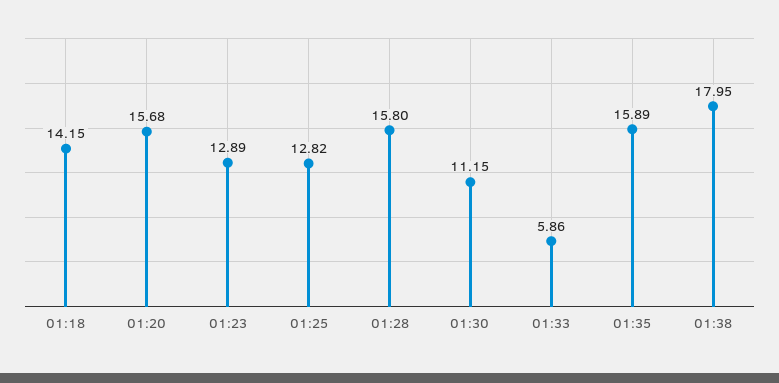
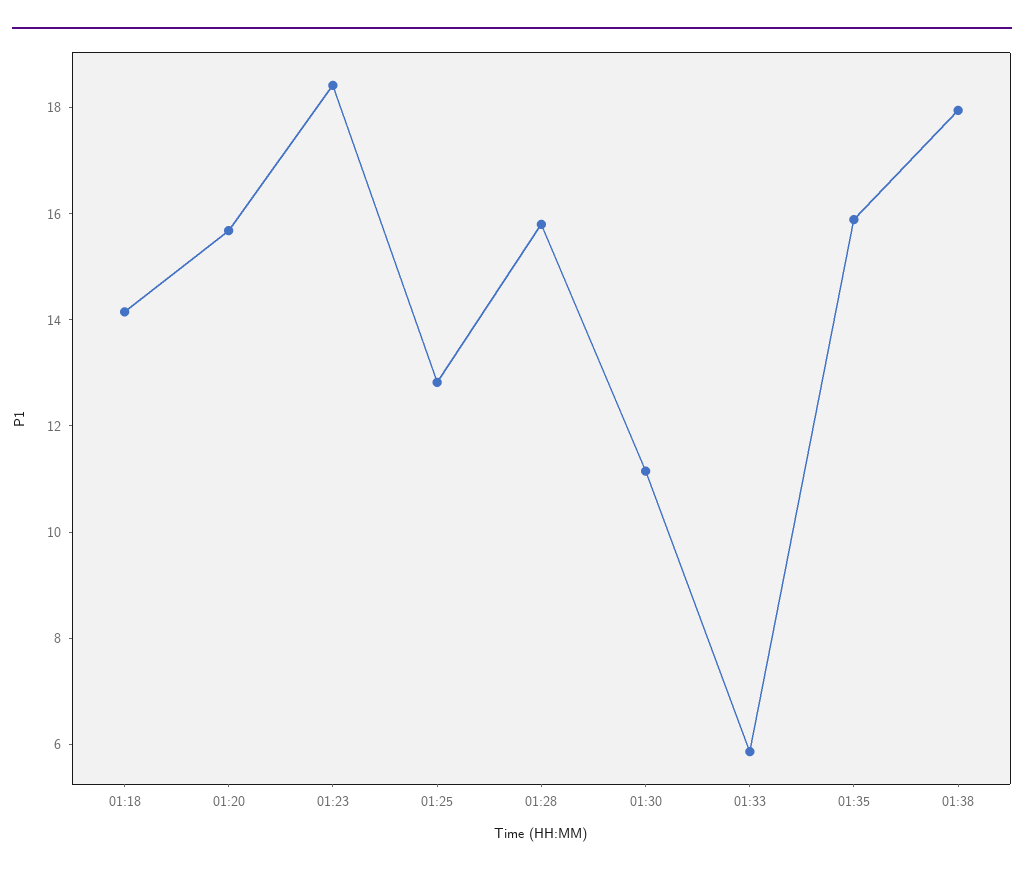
01:23: 12.89 -> 18.5

